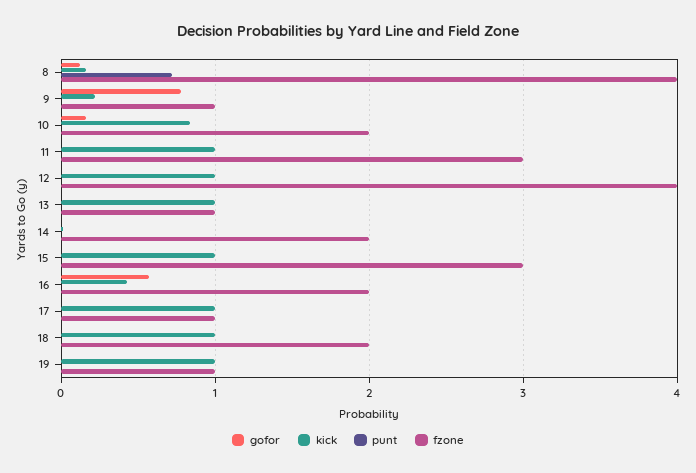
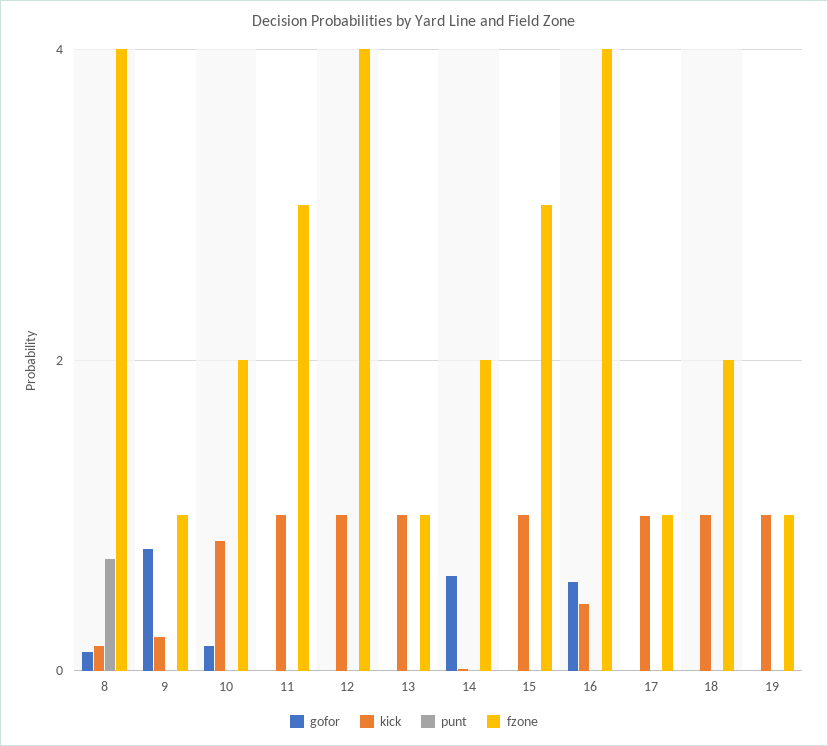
gofor, 14: 0 -> 0.6
fzone, 16: 2 -> 4

